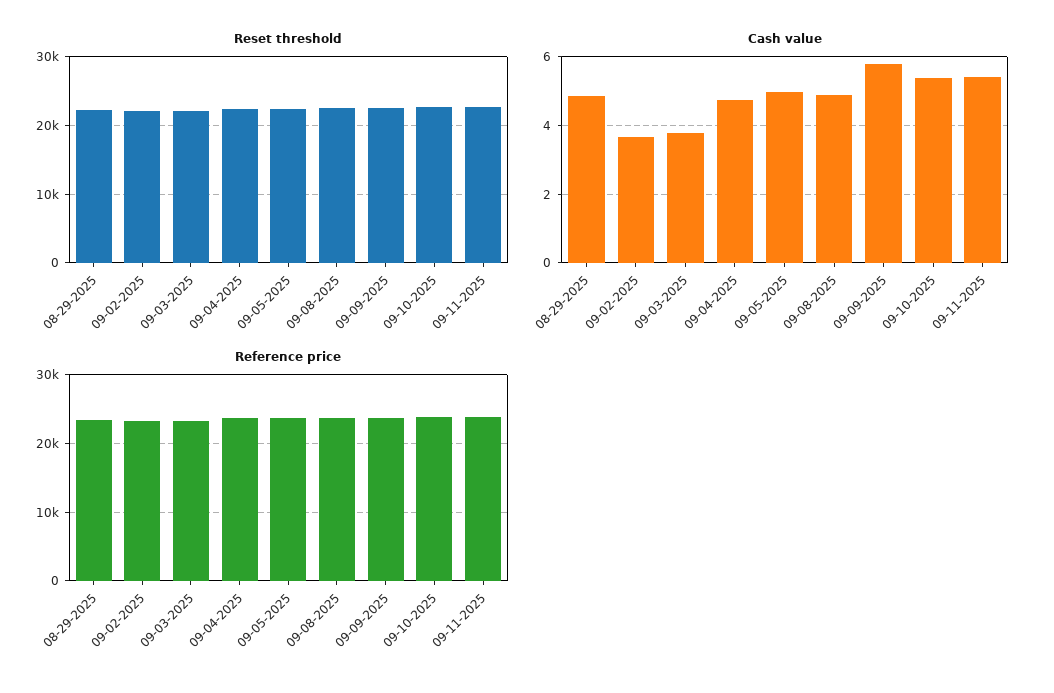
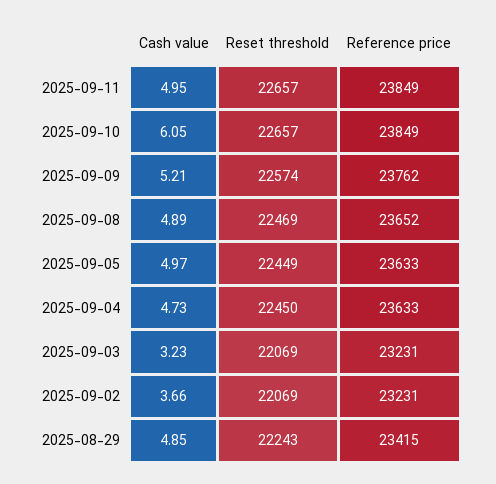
Cash value, 09-03-2025: 3.8 -> 3.23
Cash value, 09-09-2025: 5.8 -> 5.21
Cash value, 09-10-2025: 5.4 -> 6.05
Cash value, 09-11-2025: 5.4 -> 4.95

